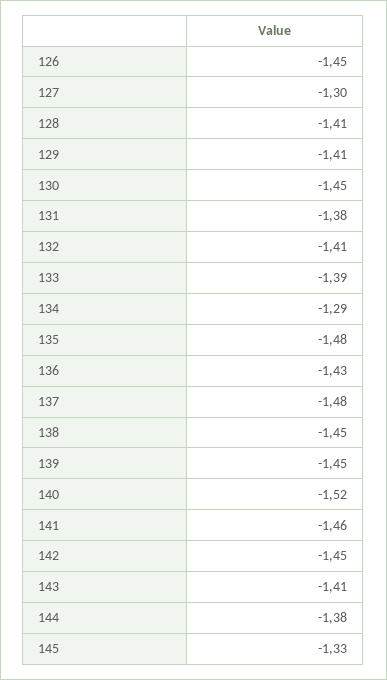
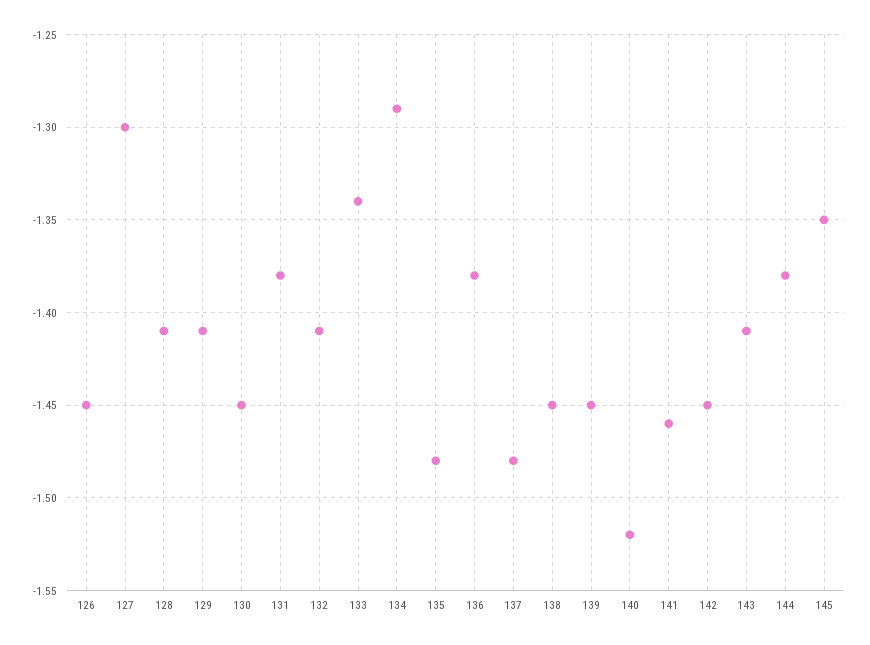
133: -1.39 -> -1.34
136: -1.43 -> -1.38
145: -1.33 -> -1.35

